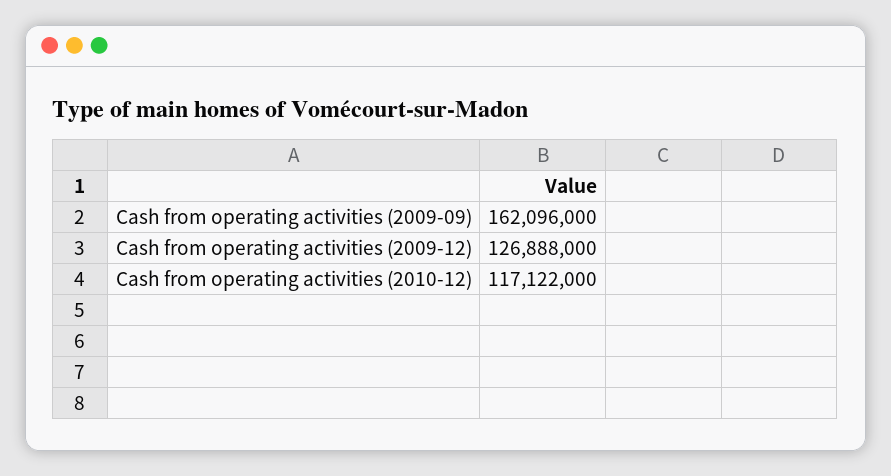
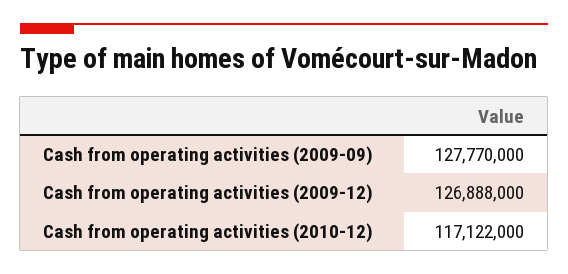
Cash from operating activities (2009-09): 162096000 -> 127770000

